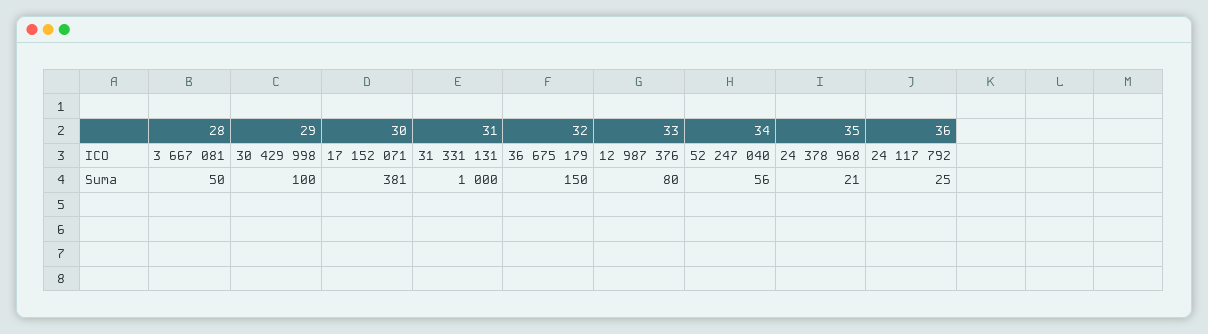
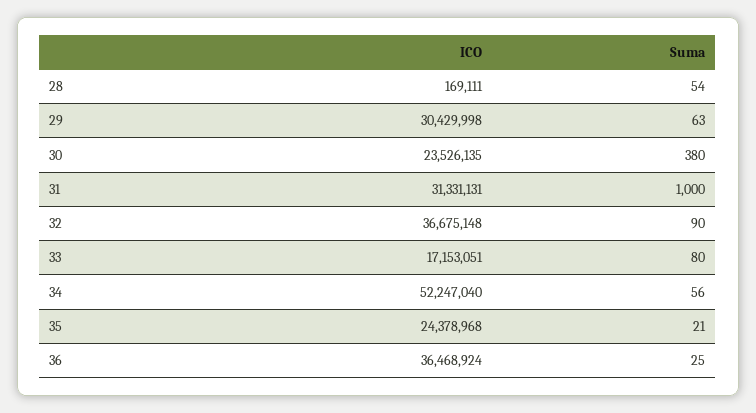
28, ICO: 3667081 -> 169111
30, ICO: 17152071 -> 23526135
32, ICO: 36675179 -> 36675148
33, ICO: 12987376 -> 17153051
36, ICO: 24117792 -> 36468924
28, Suma: 50 -> 54
29, Suma: 100 -> 63
30, Suma: 381 -> 380
32, Suma: 150 -> 90

